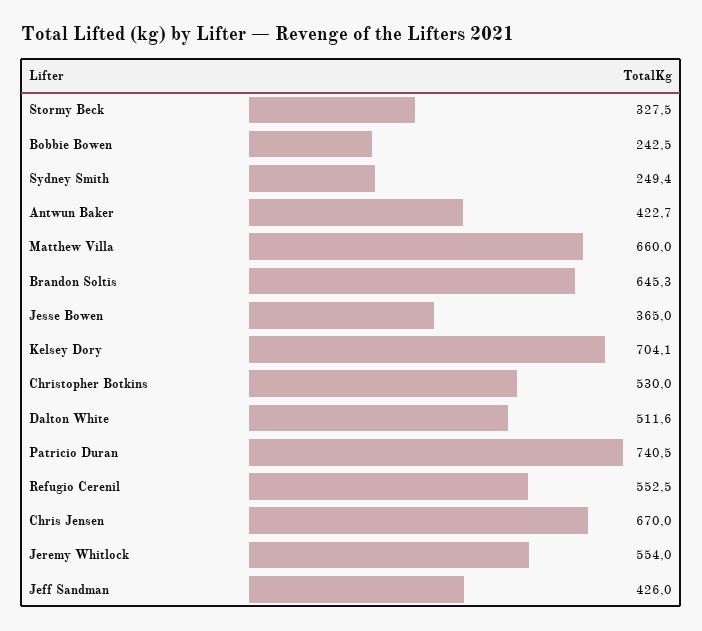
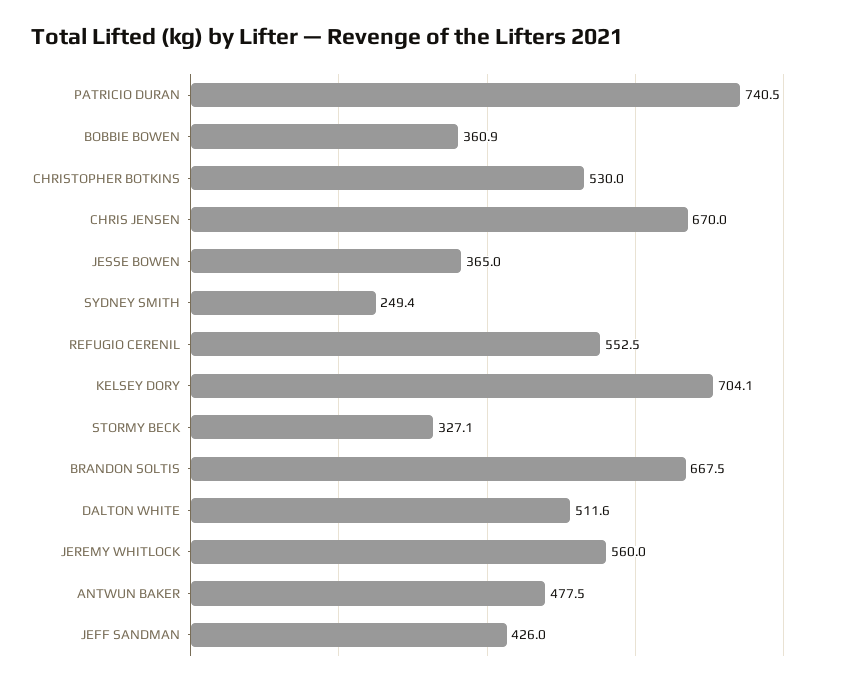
Stormy Beck: 327.5 -> 327.1
Bobbie Bowen: 242.5 -> 360.9
Antwun Baker: 422.7 -> 477.5
Matthew Villa: 660 -> none
Brandon Soltis: 645.3 -> 667.5
Jeremy Whitlock: 554 -> 560

